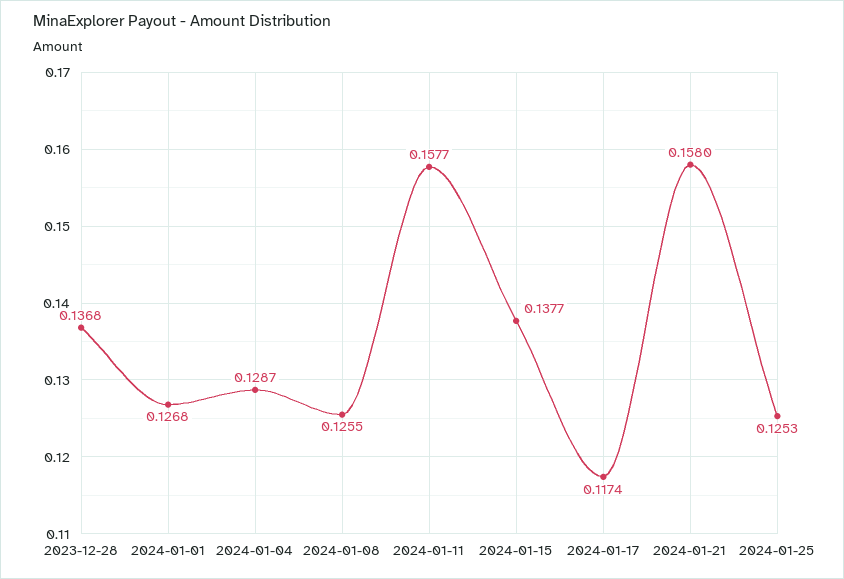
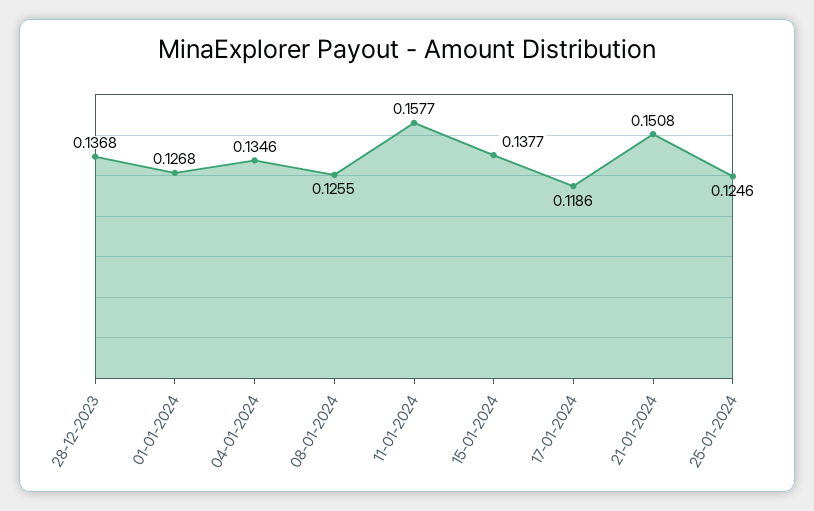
2024-01-04: 0.1287 -> 0.1346
2024-01-17: 0.1174 -> 0.1186
2024-01-21: 0.158 -> 0.1508
2024-01-25: 0.1253 -> 0.1246

